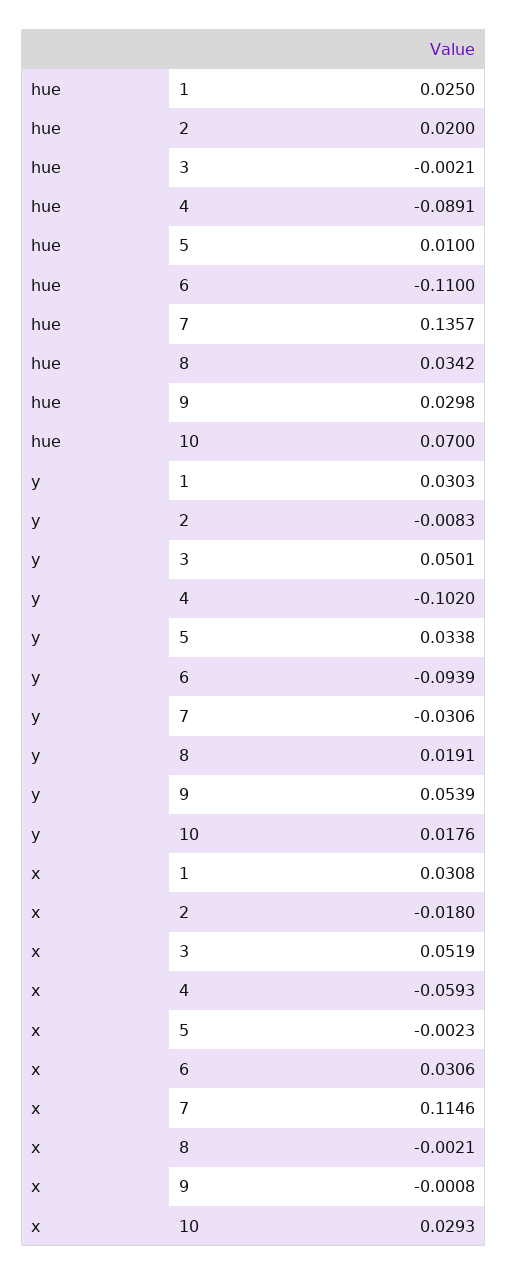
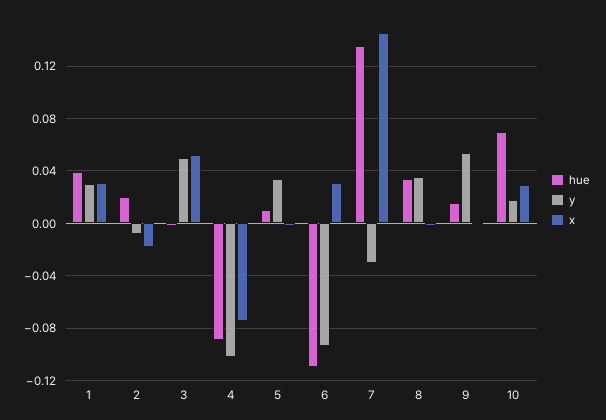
hue, 1: 0.025 -> 0.04
hue, 9: 0.0298 -> 0.015
y, 8: 0.0191 -> 0.035
x, 4: -0.0593 -> -0.075
x, 7: 0.1146 -> 0.145

